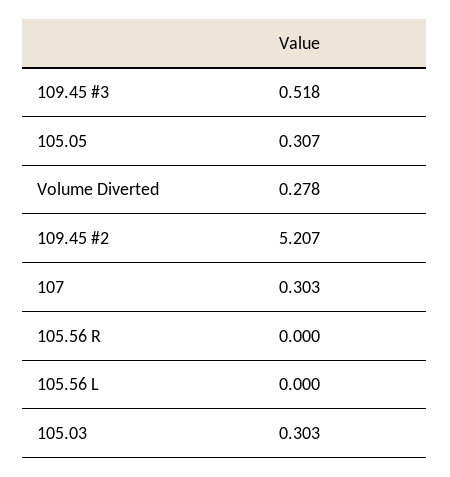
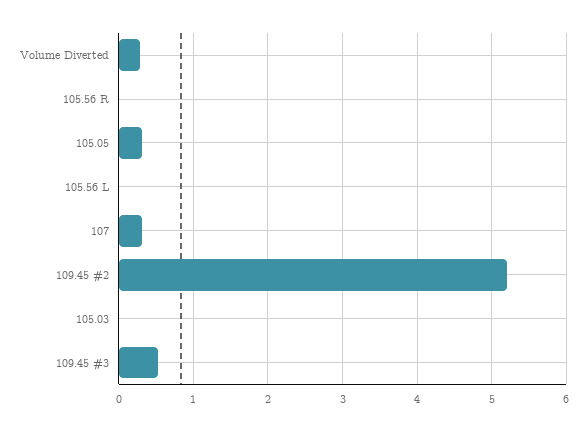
105.03: 0.303 -> 0

